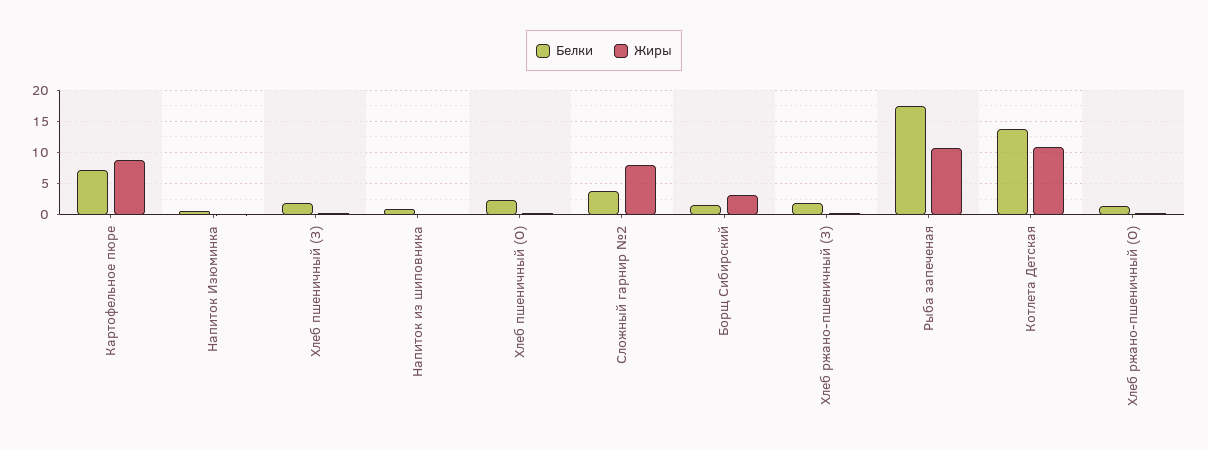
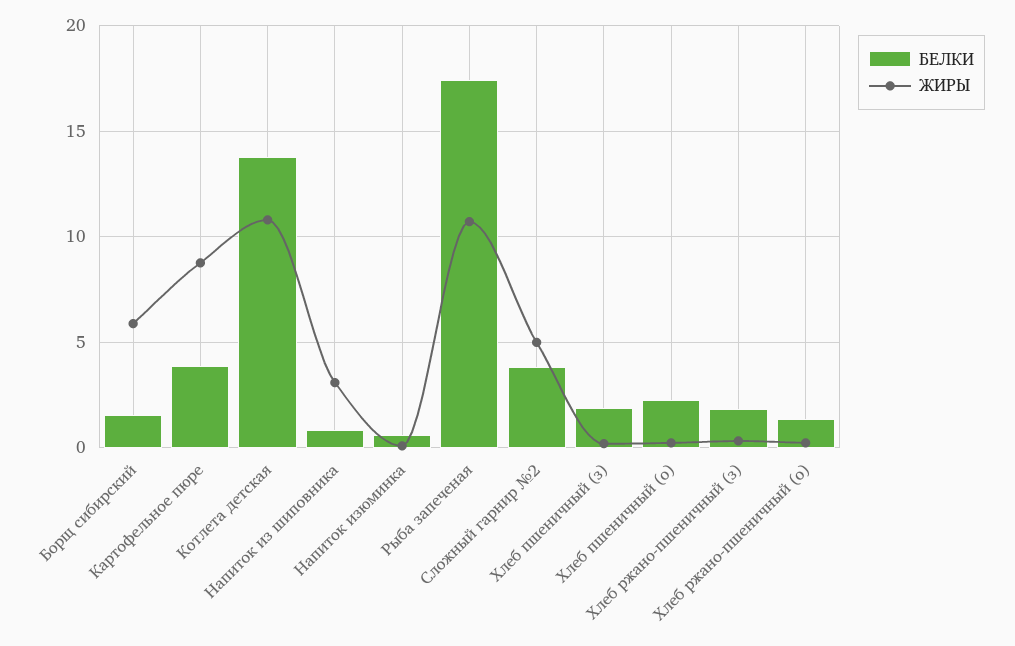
Белки, Картофельное пюре: 7 -> 4
Жиры, Напиток из шиповника: 0 -> 3
Жиры, Сложный гарнир №2: 8 -> 5
Жиры, Борщ Сибирский: 3 -> 6

